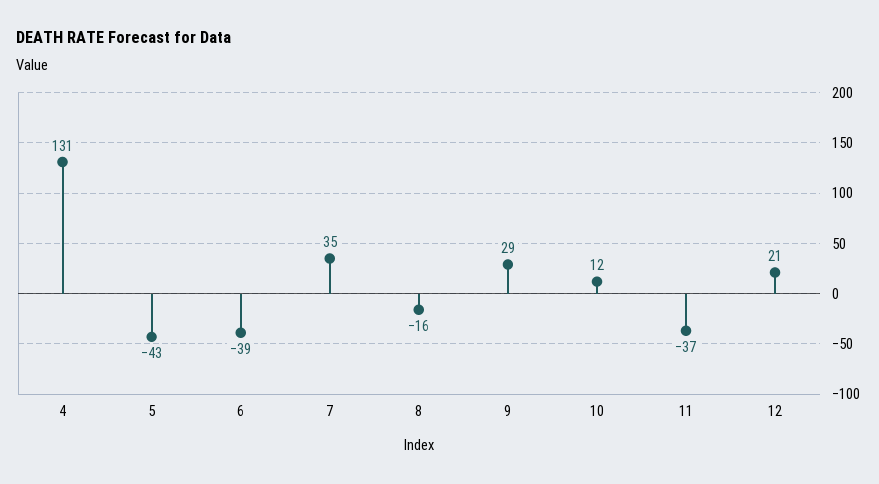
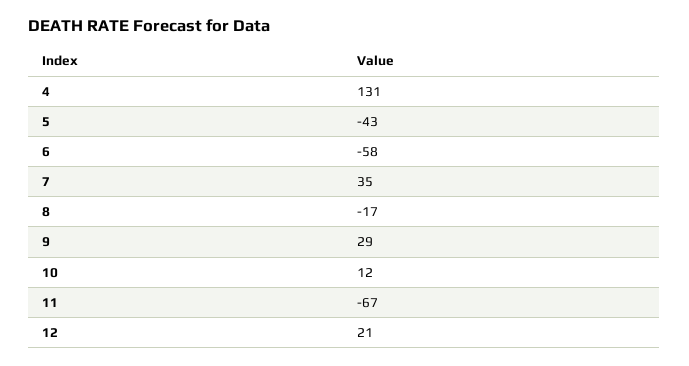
6: -39 -> -58
8: -16 -> -17
11: -37 -> -67

